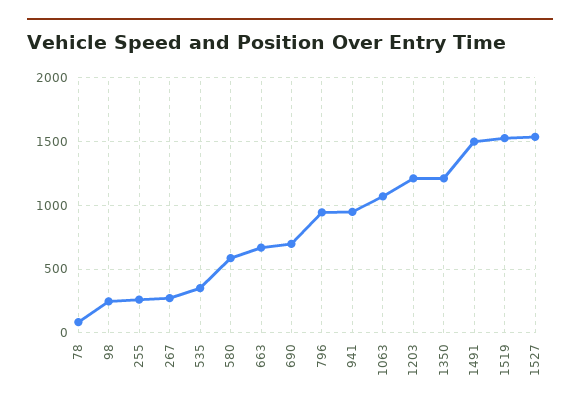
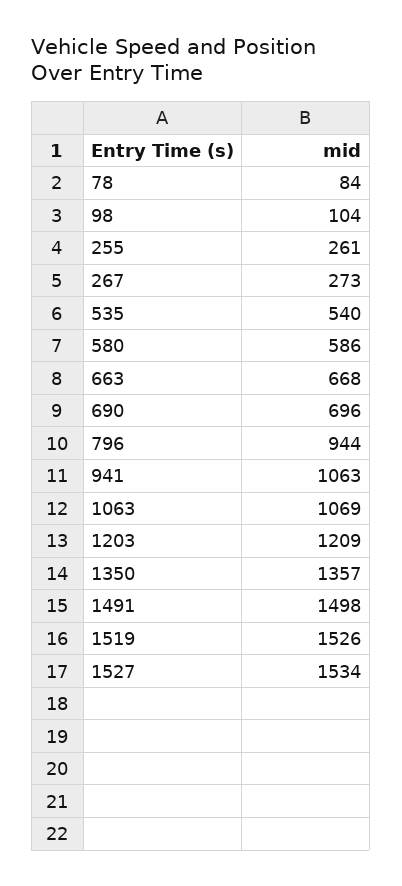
98: 250 -> 104
535: 350 -> 540
941: 950 -> 1063
1350: 1200 -> 1357

